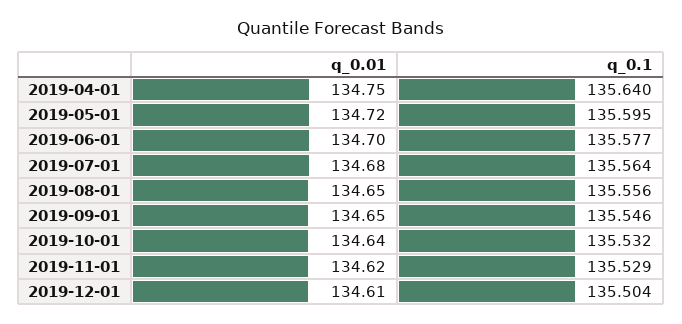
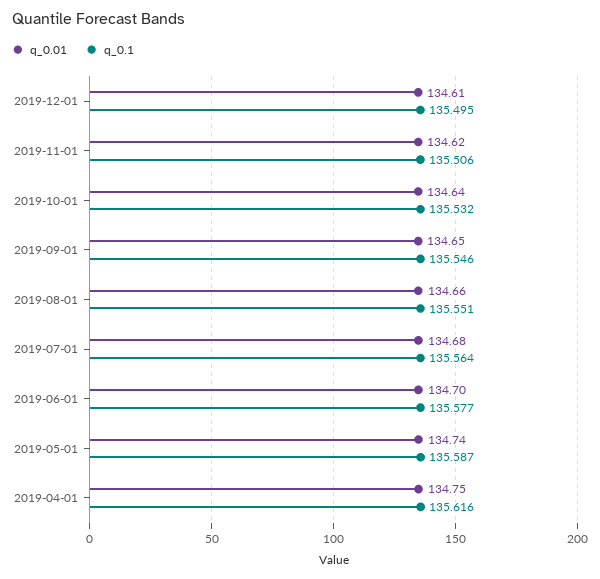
q_0.1, 2019-04-01: 135.64 -> 135.616
q_0.01, 2019-05-01: 134.72 -> 134.74
q_0.1, 2019-05-01: 135.595 -> 135.587
q_0.01, 2019-08-01: 134.65 -> 134.66
q_0.1, 2019-08-01: 135.556 -> 135.551
q_0.1, 2019-11-01: 135.529 -> 135.506
q_0.1, 2019-12-01: 135.504 -> 135.495

